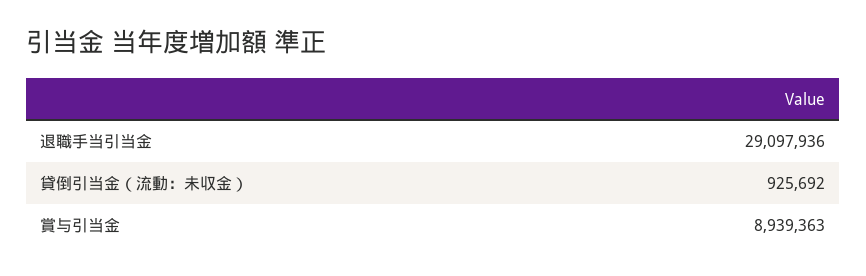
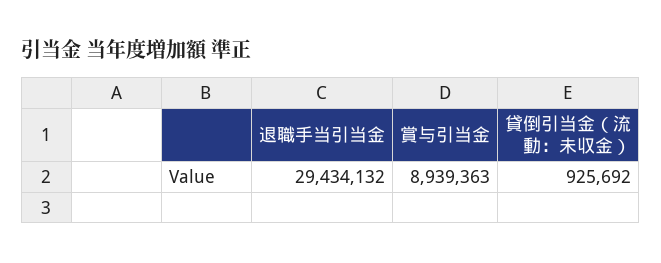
退職手当引当金: 29097936 -> 29434132

